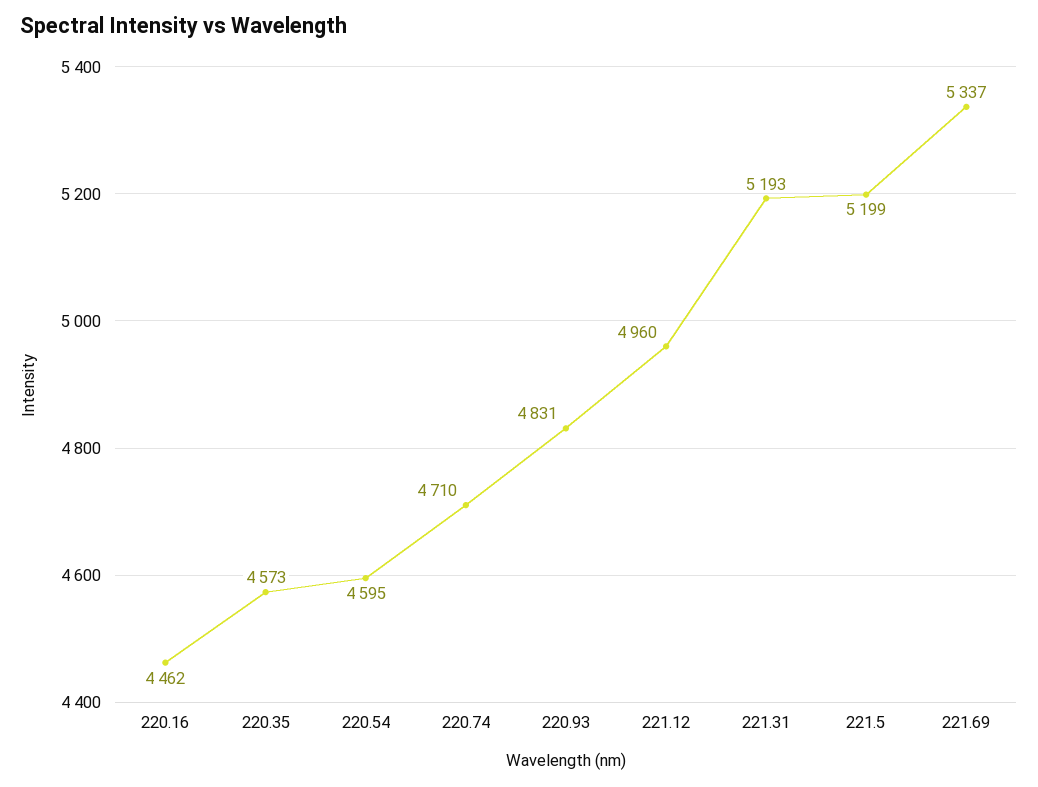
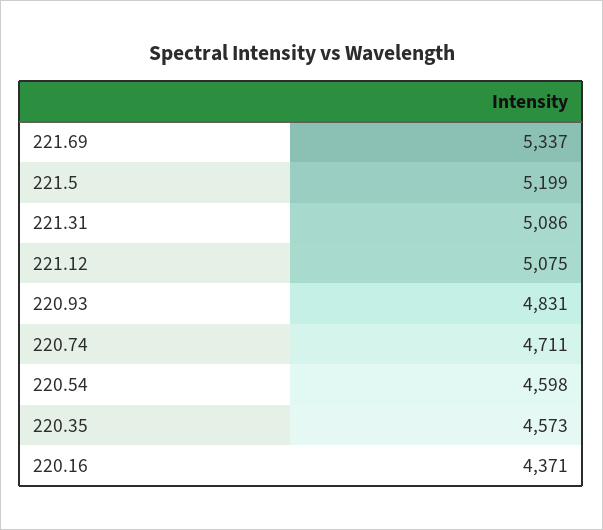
220.16: 4462 -> 4371
220.54: 4595 -> 4598
220.74: 4710 -> 4711
221.12: 4960 -> 5075
221.31: 5193 -> 5086

